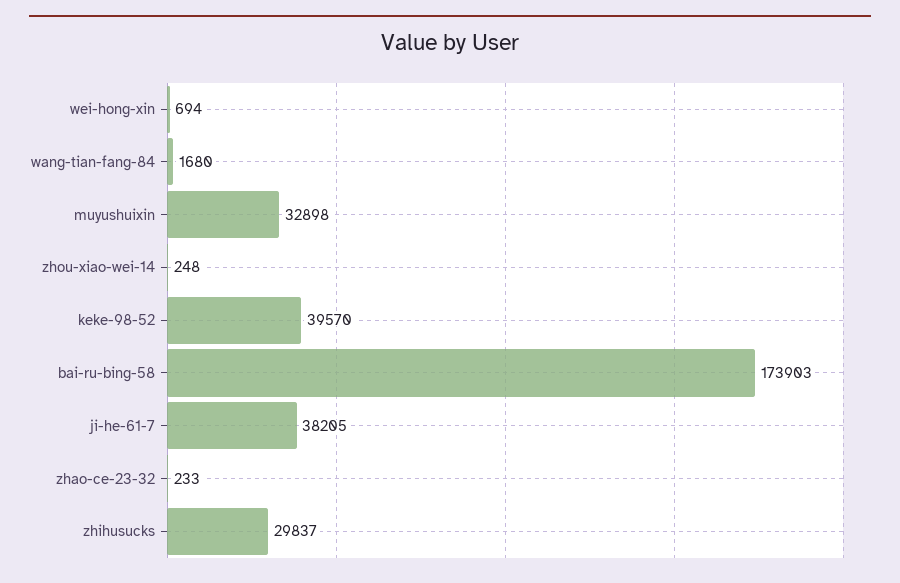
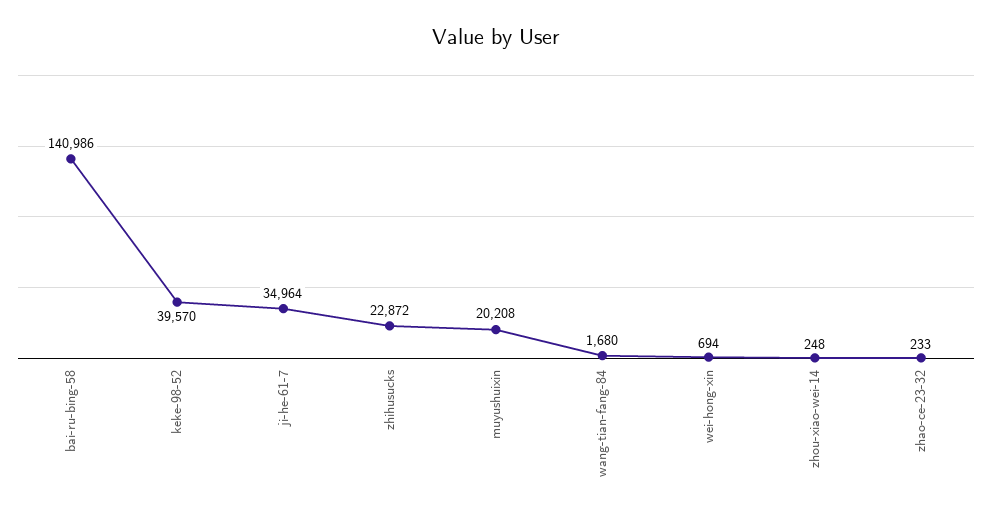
muyushuixin: 32898 -> 20208
bai-ru-bing-58: 173903 -> 140986
ji-he-61-7: 38205 -> 34964
zhihusucks: 29837 -> 22872

